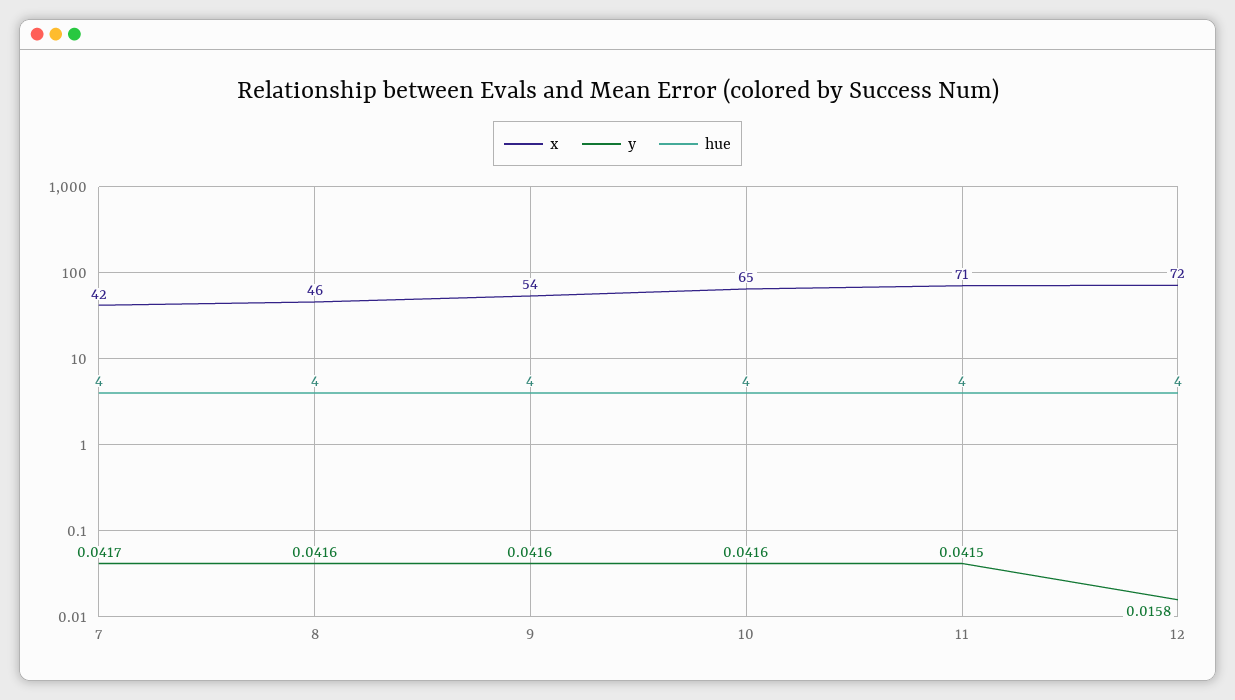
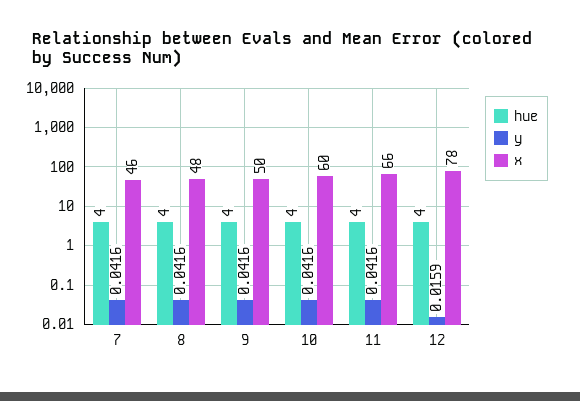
x, 7: 42 -> 46
y, 7: 0.0417 -> 0.0416
x, 8: 46 -> 48
x, 9: 54 -> 50
x, 10: 65 -> 60
x, 11: 71 -> 66
y, 11: 0.0415 -> 0.0416
x, 12: 72 -> 78
y, 12: 0.0158 -> 0.0159

